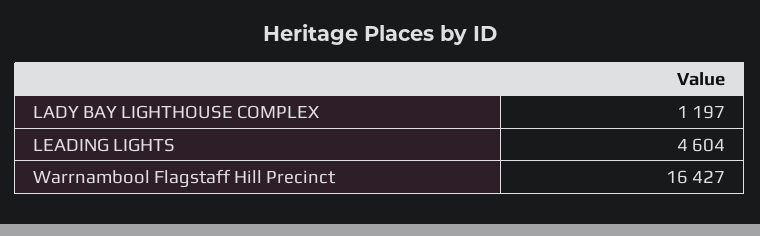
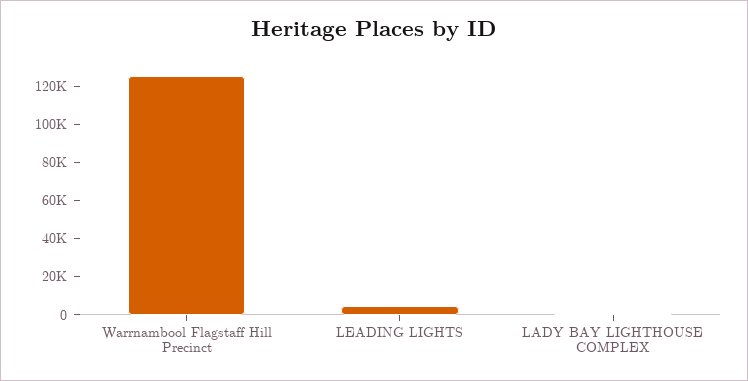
Warrnambool Flagstaff Hill Precinct: 16427 -> 125000

